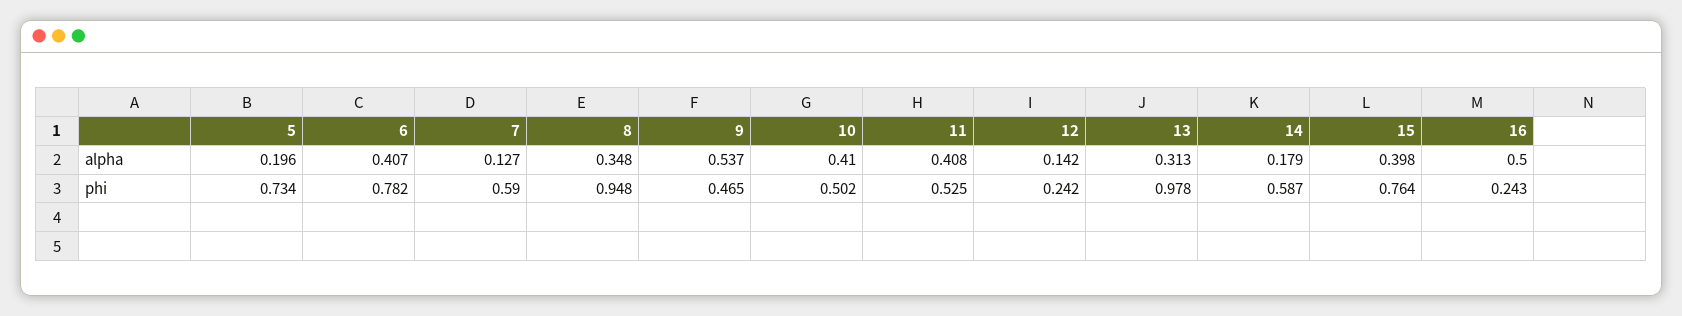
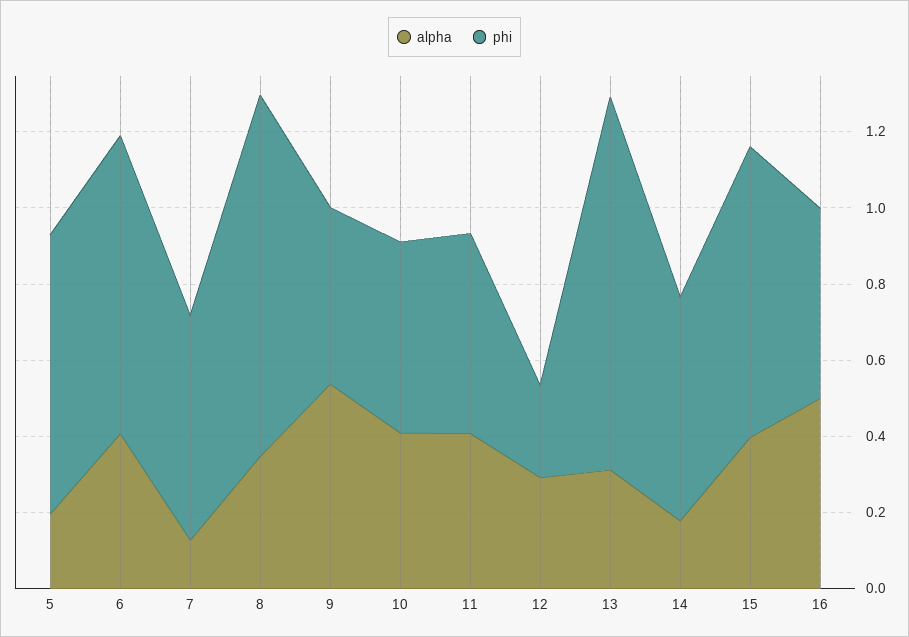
alpha, 12: 0.142 -> 0.3
phi, 16: 0.243 -> 0.5

